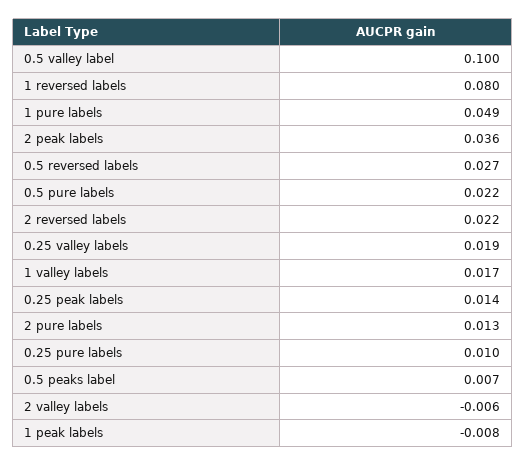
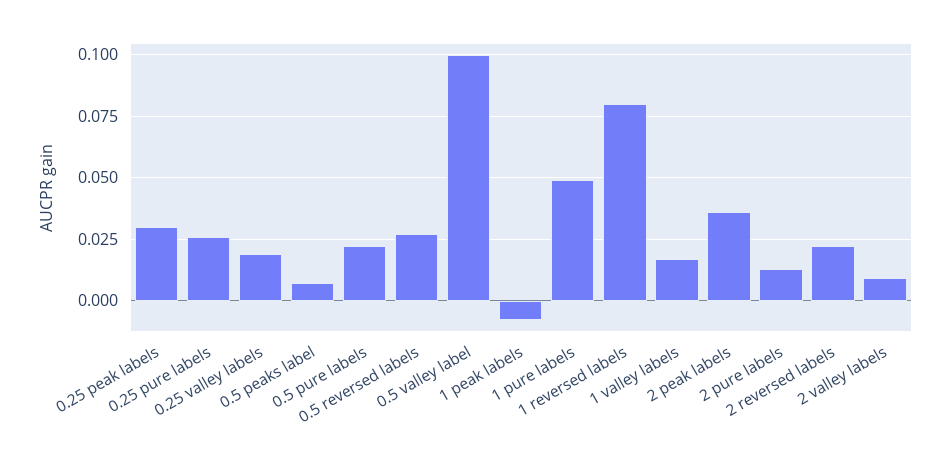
0.25 peak labels: 0.014 -> 0.03
0.25 pure labels: 0.01 -> 0.025
2 valley labels: -0.006 -> 0.01

